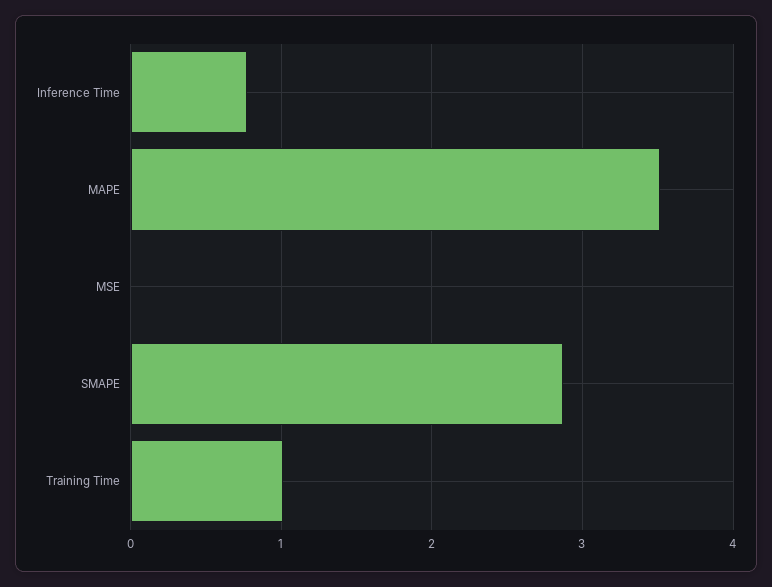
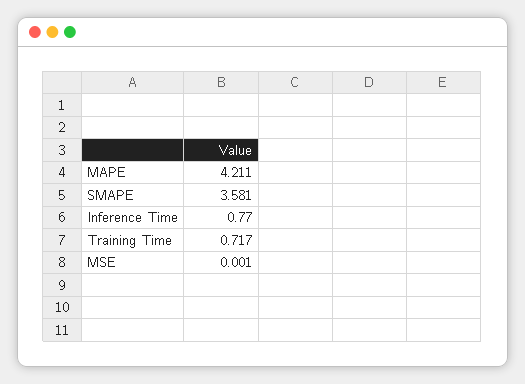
MAPE: 3.5 -> 4.211
SMAPE: 2.9 -> 3.581
Training Time: 1 -> 0.717

